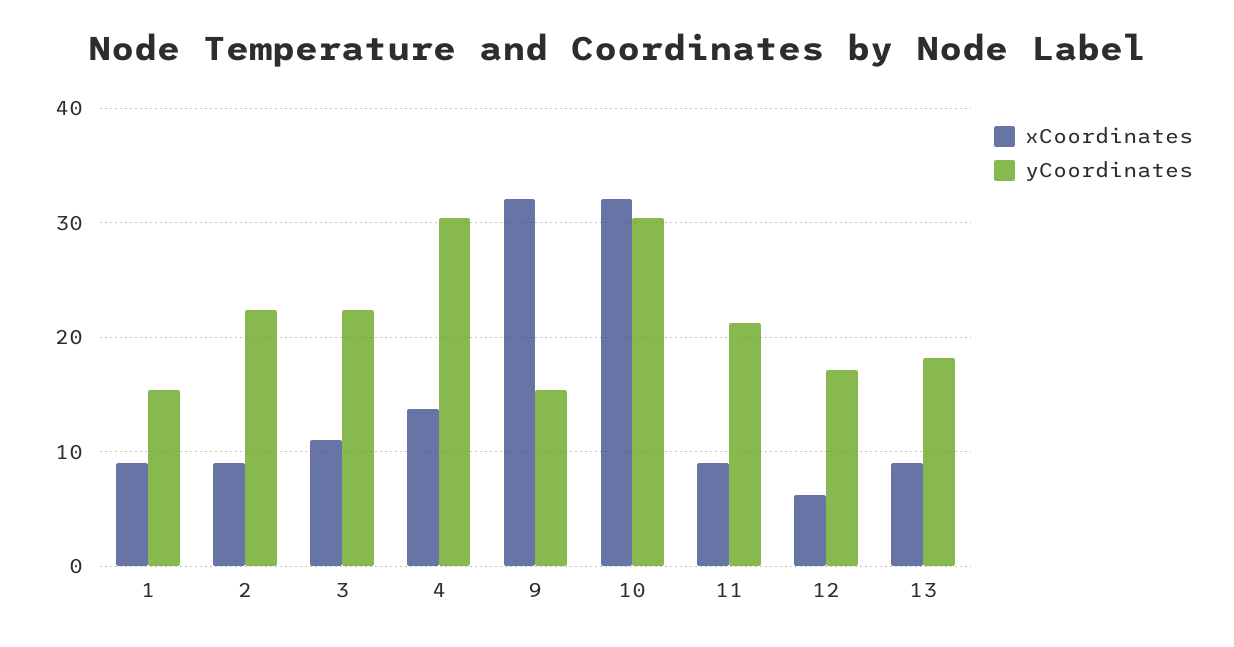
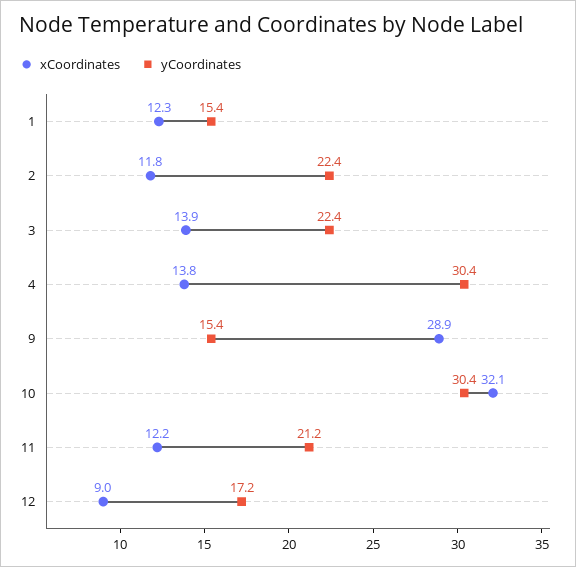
xCoordinates, 1: 9 -> 12.3
xCoordinates, 2: 9 -> 11.8
xCoordinates, 3: 11 -> 13.9
xCoordinates, 9: 32 -> 28.9
xCoordinates, 11: 9 -> 12.2
xCoordinates, 12: 6 -> 9
xCoordinates, 13: 9 -> none
yCoordinates, 13: 18 -> none

